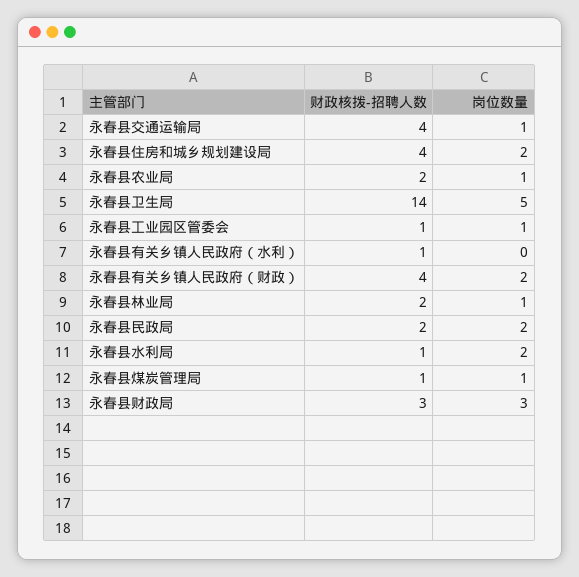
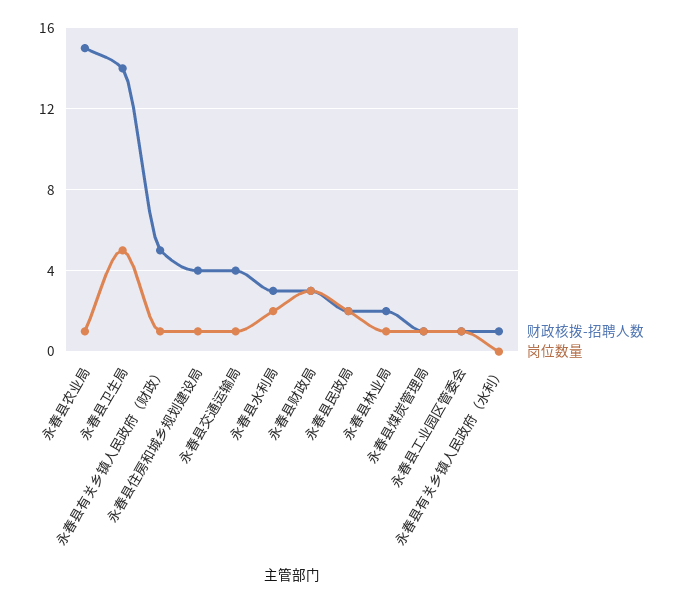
岗位数量, 永春县住房和城乡规划建设局: 2 -> 1
财政核拨-招聘人数, 永春县农业局: 2 -> 15
财政核拨-招聘人数, 永春县有关乡镇人民政府（财政）: 4 -> 5
岗位数量, 永春县有关乡镇人民政府（财政）: 2 -> 1
财政核拨-招聘人数, 永春县水利局: 1 -> 3

